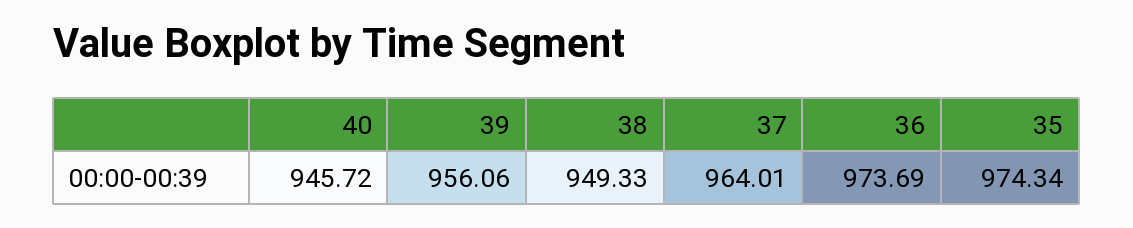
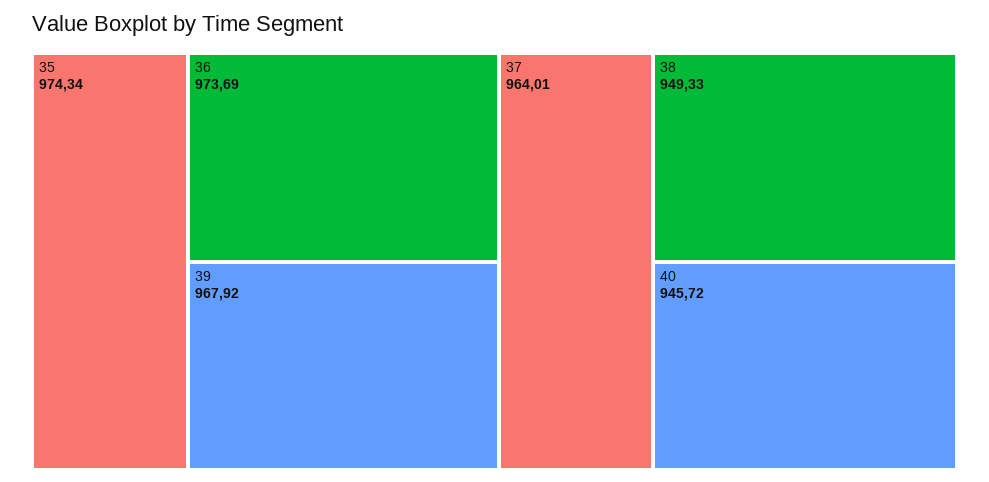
39: 956.06 -> 967.92

